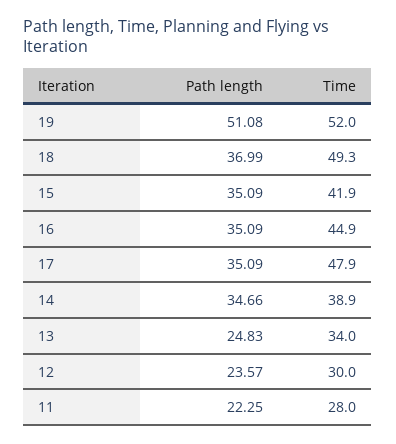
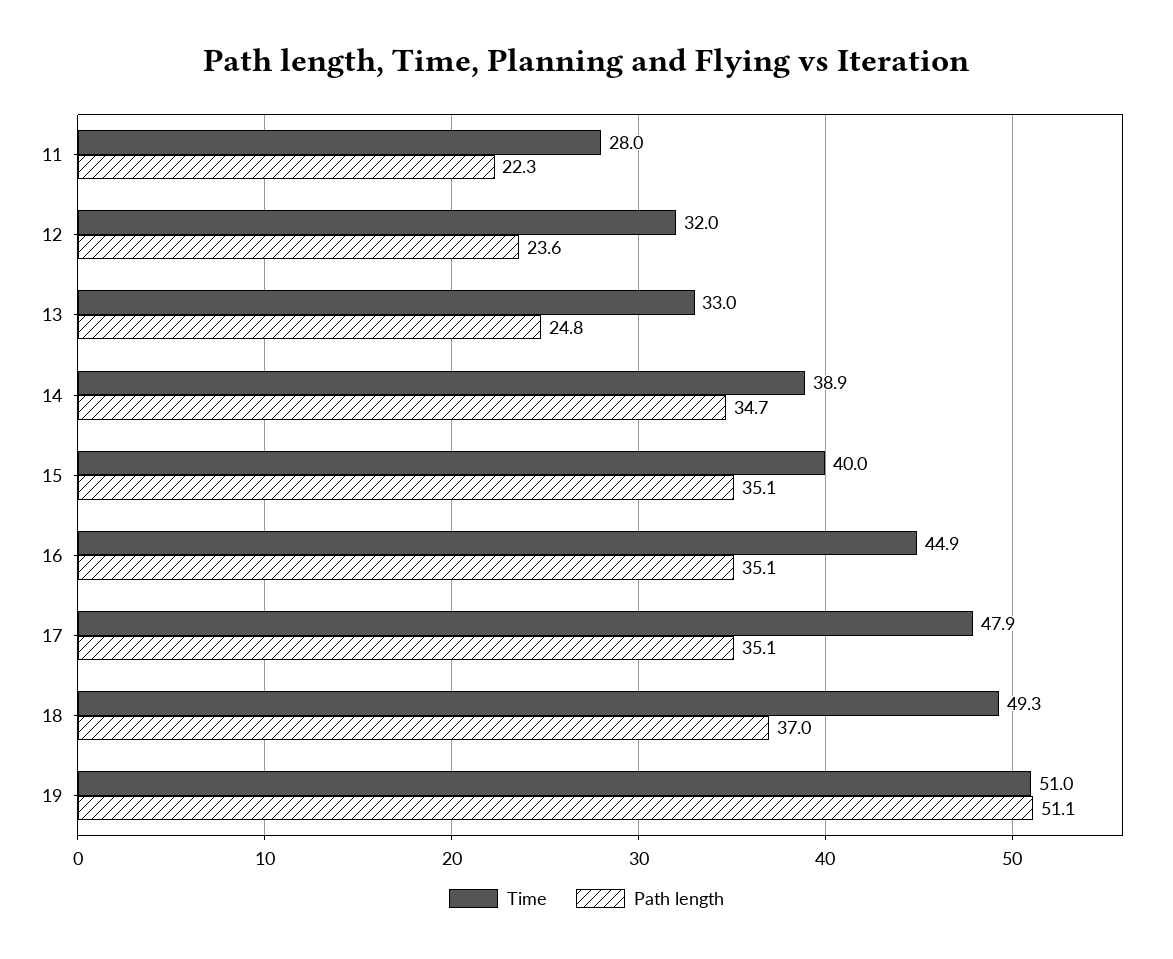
Time, 19: 52 -> 51
Time, 15: 41.9 -> 40
Time, 13: 34 -> 33
Time, 12: 30 -> 32

